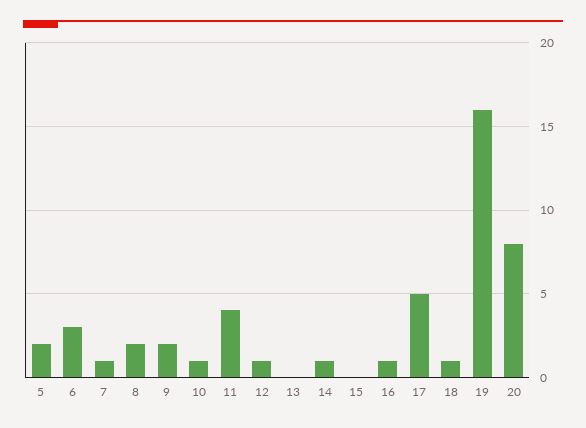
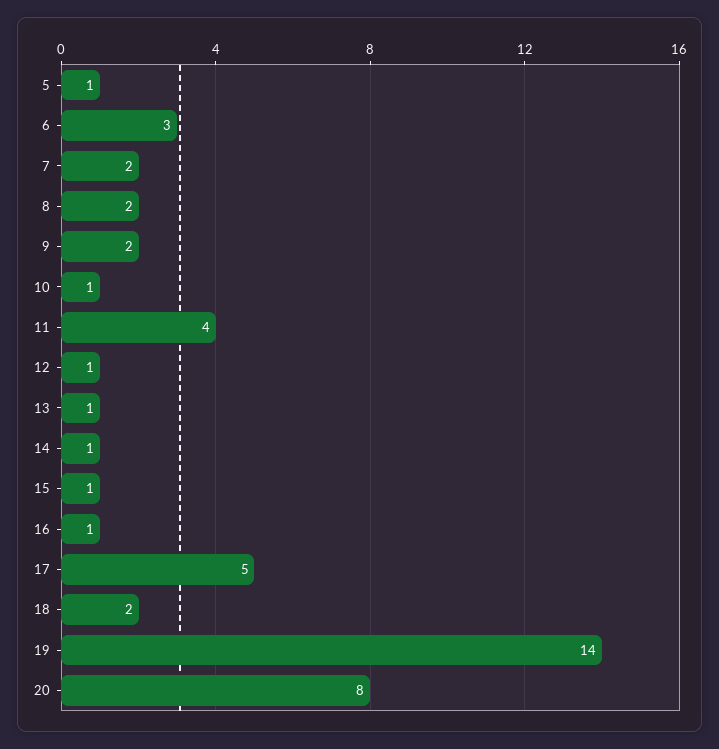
5: 2 -> 1
7: 1 -> 2
13: 0 -> 1
15: 0 -> 1
18: 1 -> 2
19: 16 -> 14

